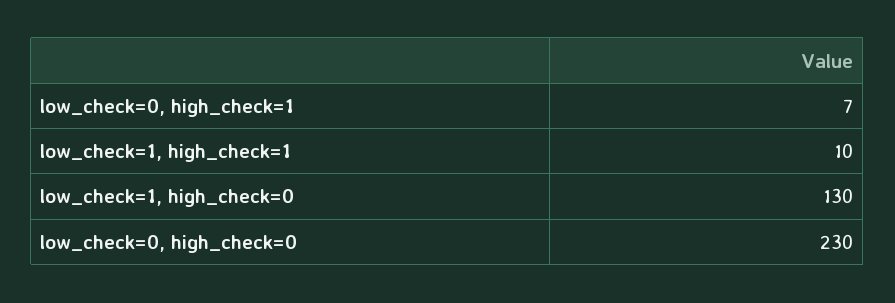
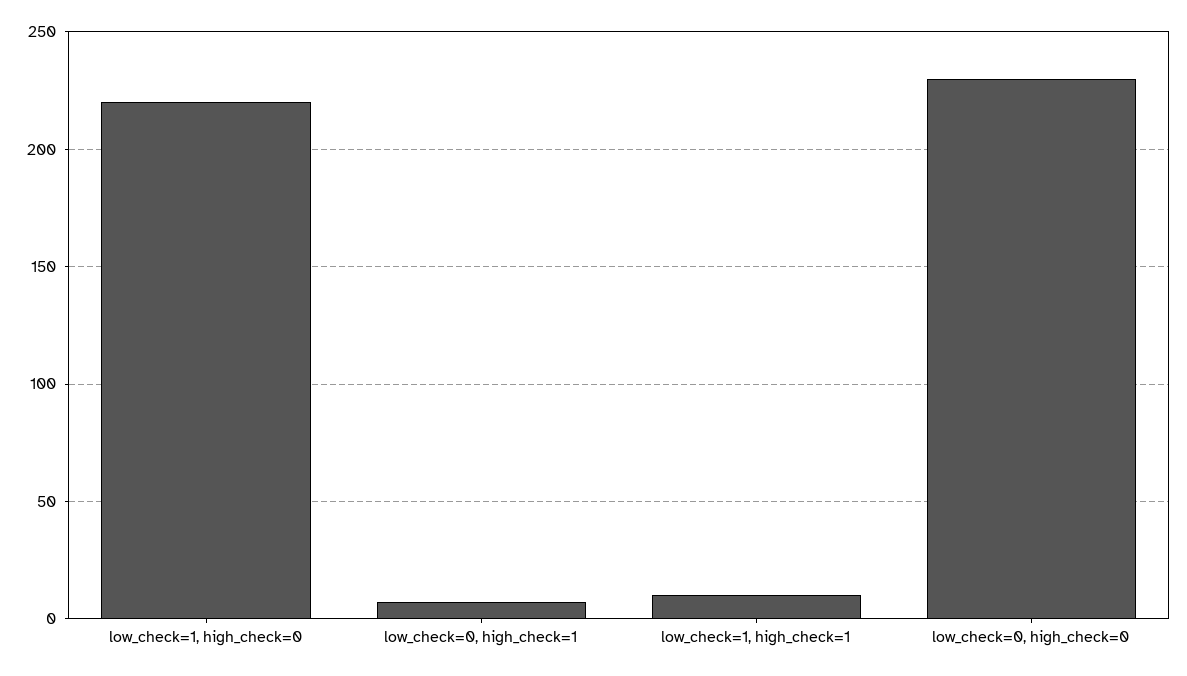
low_check=1, high_check=0: 130 -> 220

